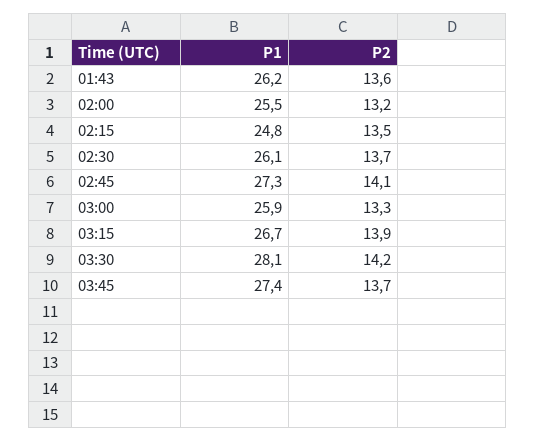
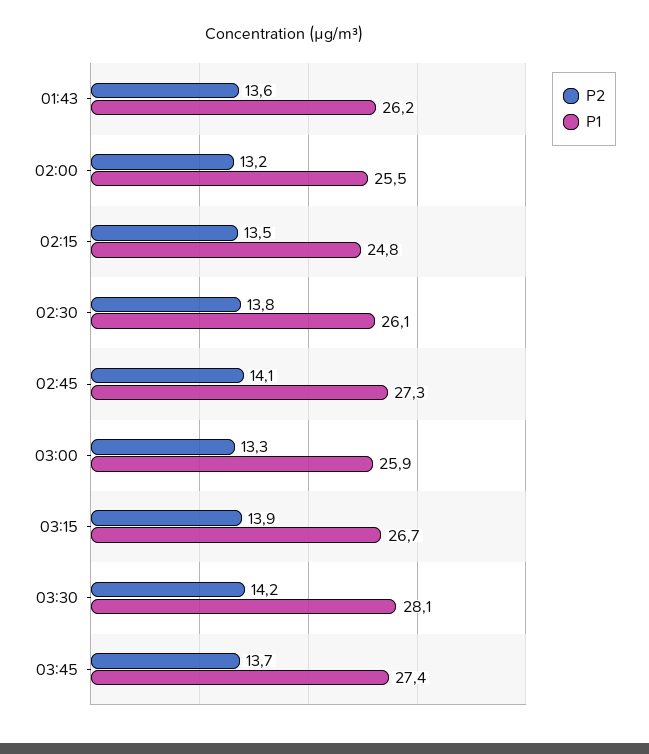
P2, 02:30: 13.7 -> 13.8

